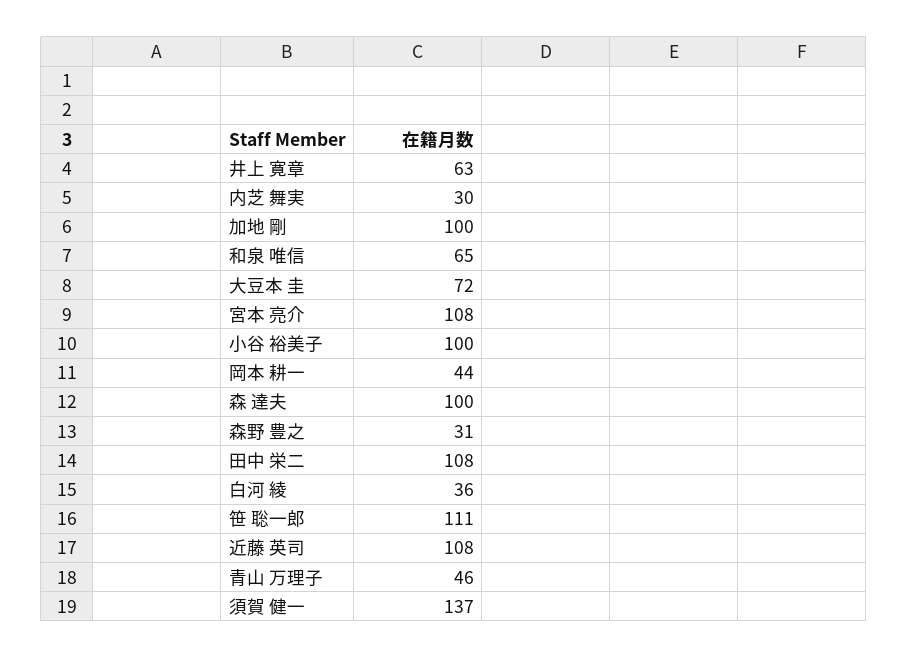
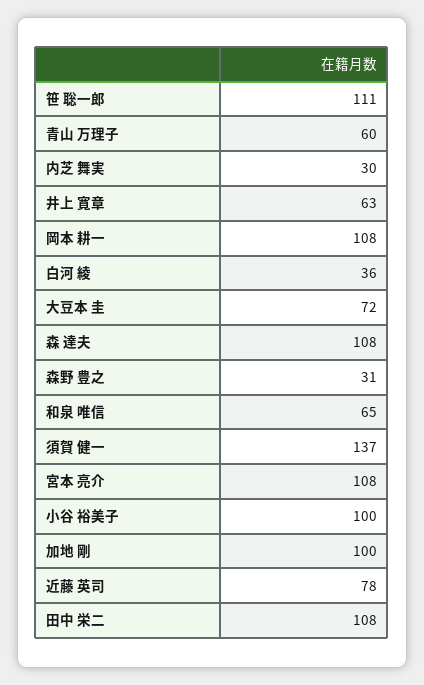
岡本 耕一: 44 -> 108
森 達夫: 100 -> 108
近藤 英司: 108 -> 78
青山 万理子: 46 -> 60

